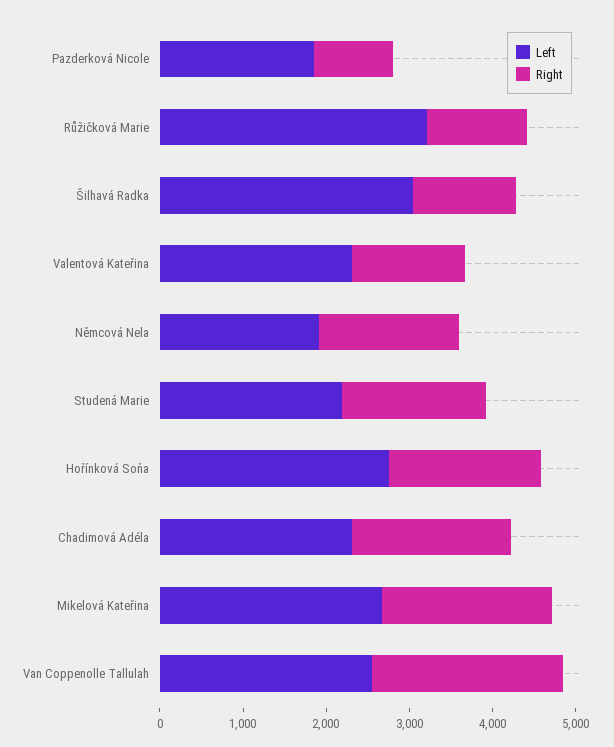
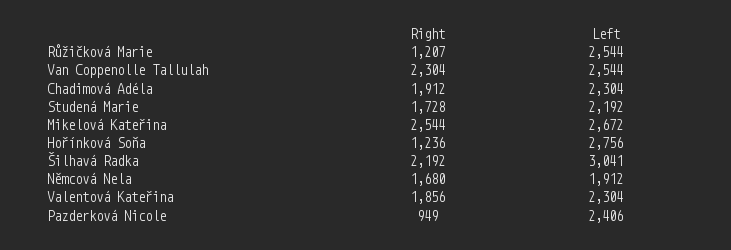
Left, Pazderková Nicole: 1800 -> 2406
Left, Růžičková Marie: 3200 -> 2544
Right, Šilhavá Radka: 1200 -> 2192
Right, Valentová Kateřina: 1400 -> 1856
Right, Hořínková Soňa: 1800 -> 1236
Right, Mikelová Kateřina: 2000 -> 2544

